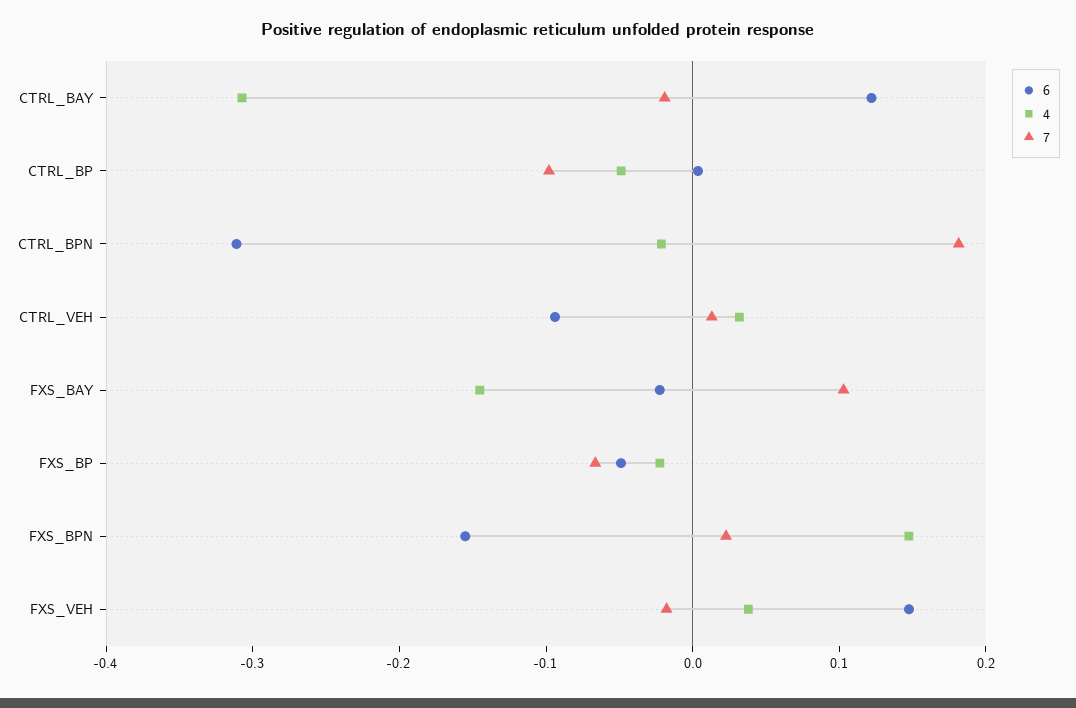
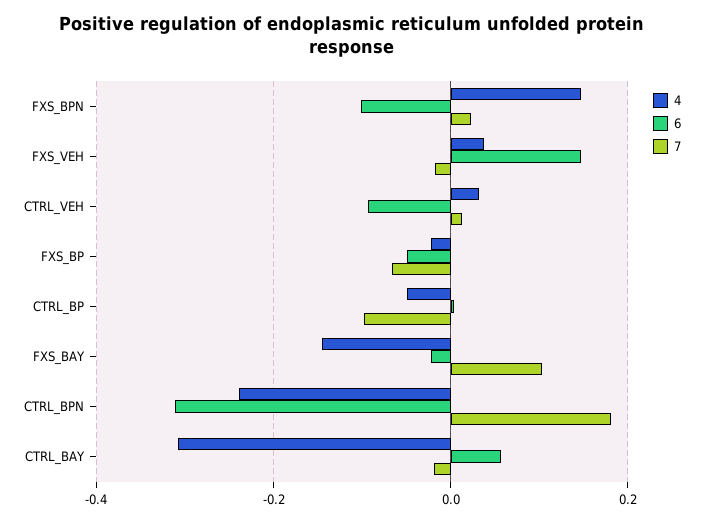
6, CTRL_BAY: 0.12 -> 0.06
4, CTRL_BPN: -0.02 -> -0.24
6, FXS_BPN: -0.16 -> -0.1

